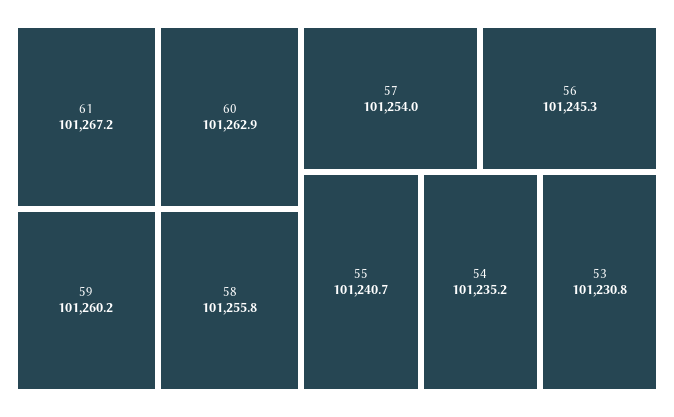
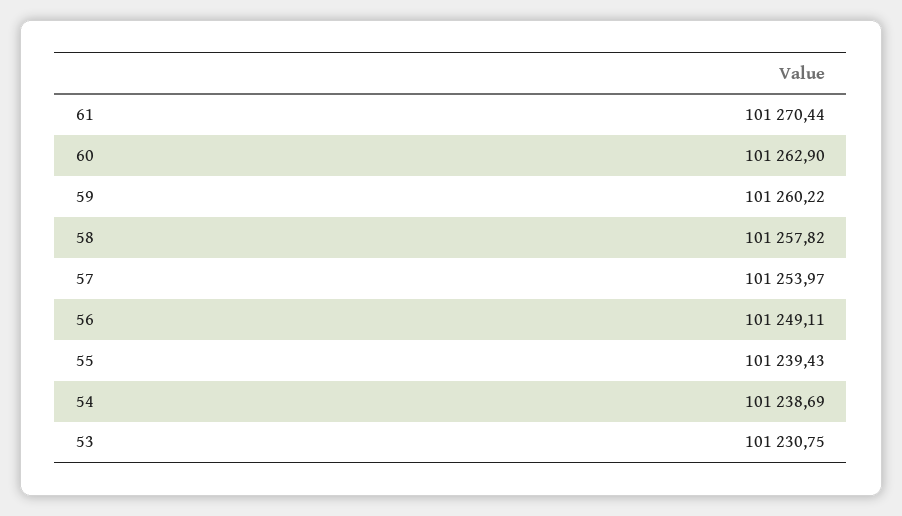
61: 101267.2 -> 101270.44
58: 101255.8 -> 101257.82
56: 101245.3 -> 101249.11
55: 101240.7 -> 101239.43
54: 101235.2 -> 101238.69

